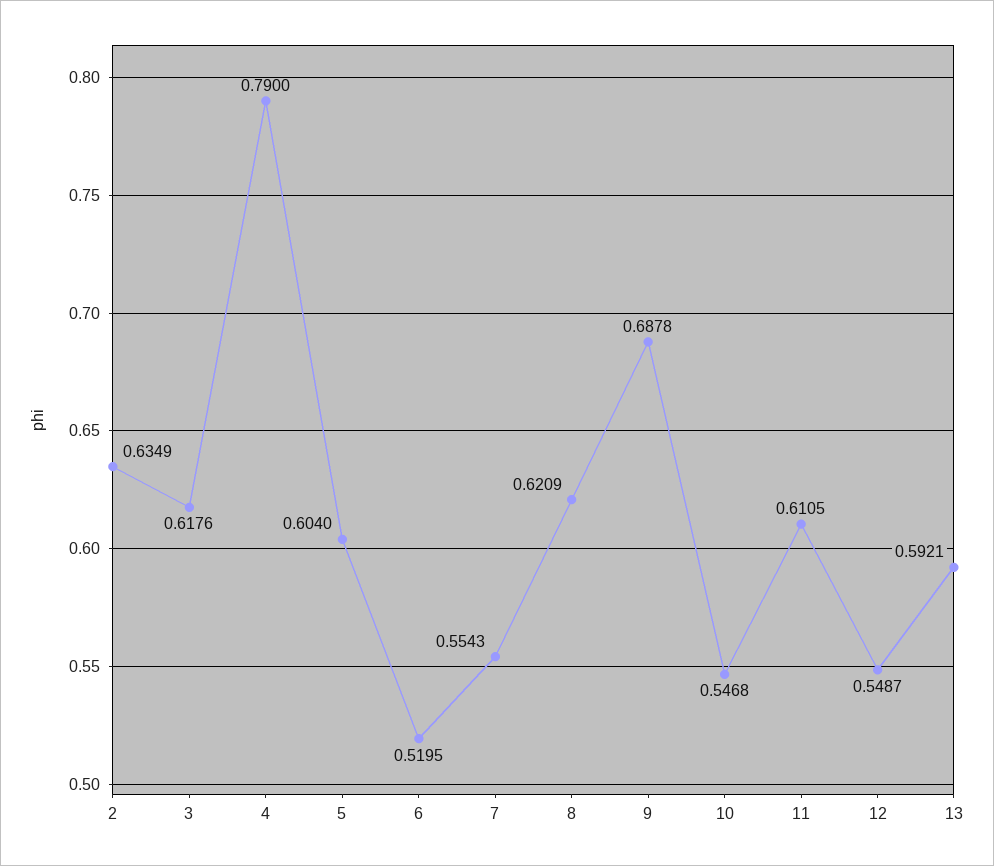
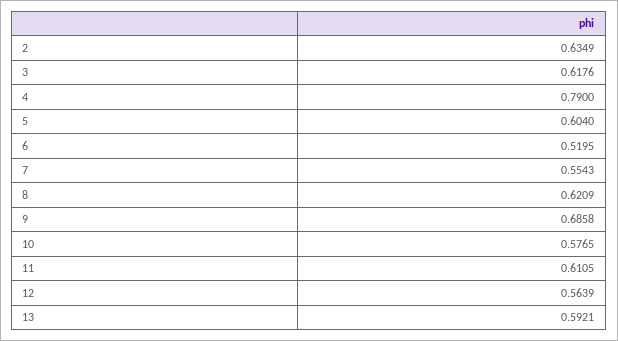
9: 0.6878 -> 0.6858
10: 0.5468 -> 0.5765
12: 0.5487 -> 0.5639

